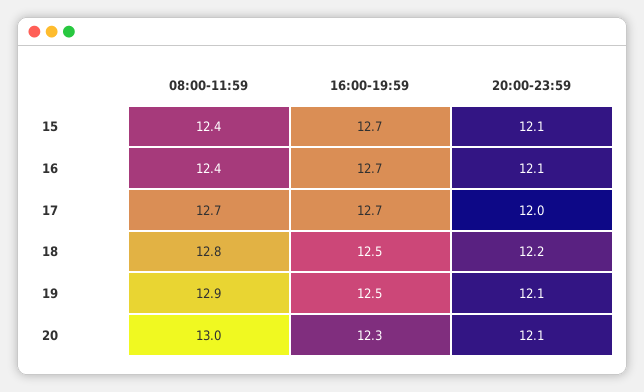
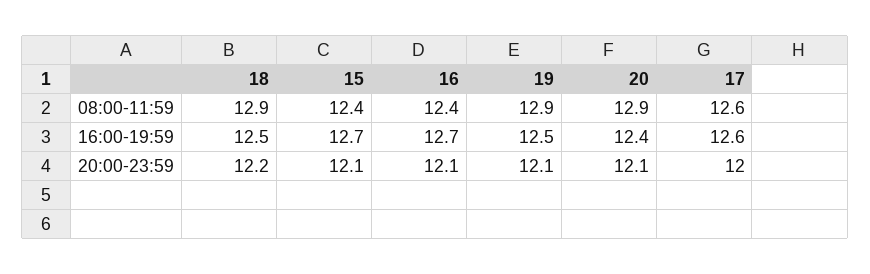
08:00-11:59, 17: 12.7 -> 12.6
16:00-19:59, 17: 12.7 -> 12.6
08:00-11:59, 18: 12.8 -> 12.9
08:00-11:59, 20: 13 -> 12.9
16:00-19:59, 20: 12.3 -> 12.4

